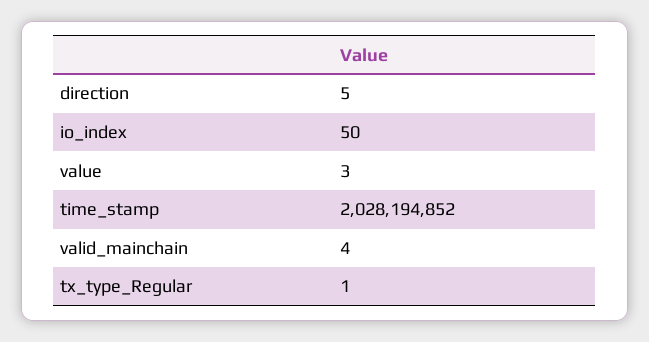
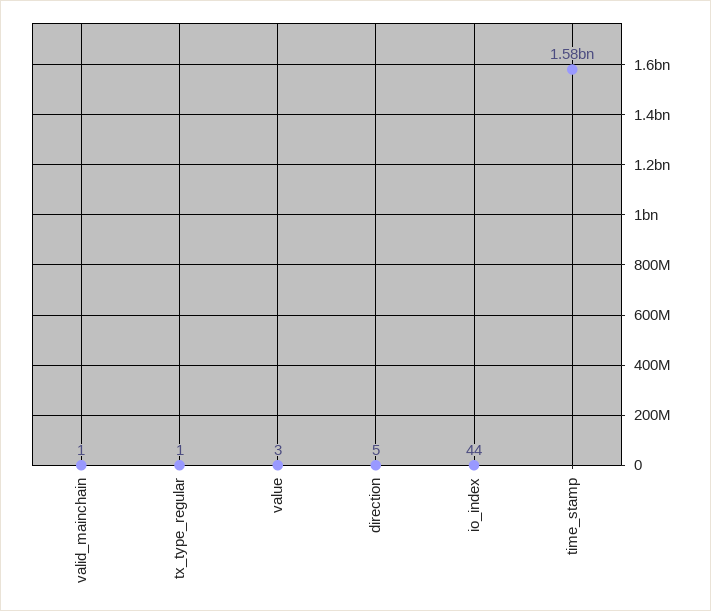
io_index: 50 -> 44
time_stamp: 2028194852 -> 1580000000
valid_mainchain: 4 -> 1

